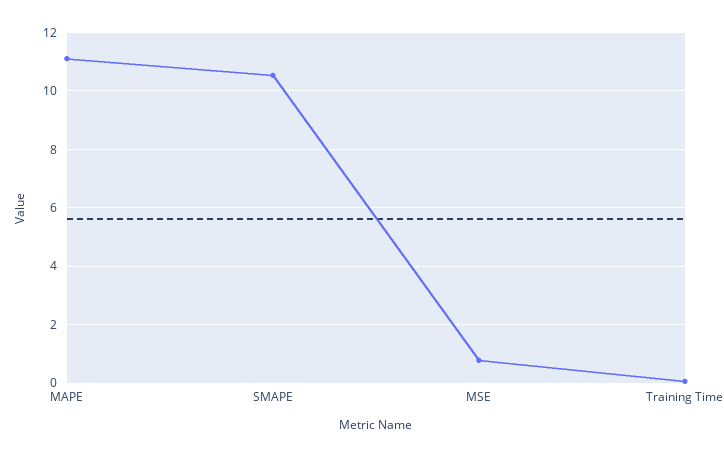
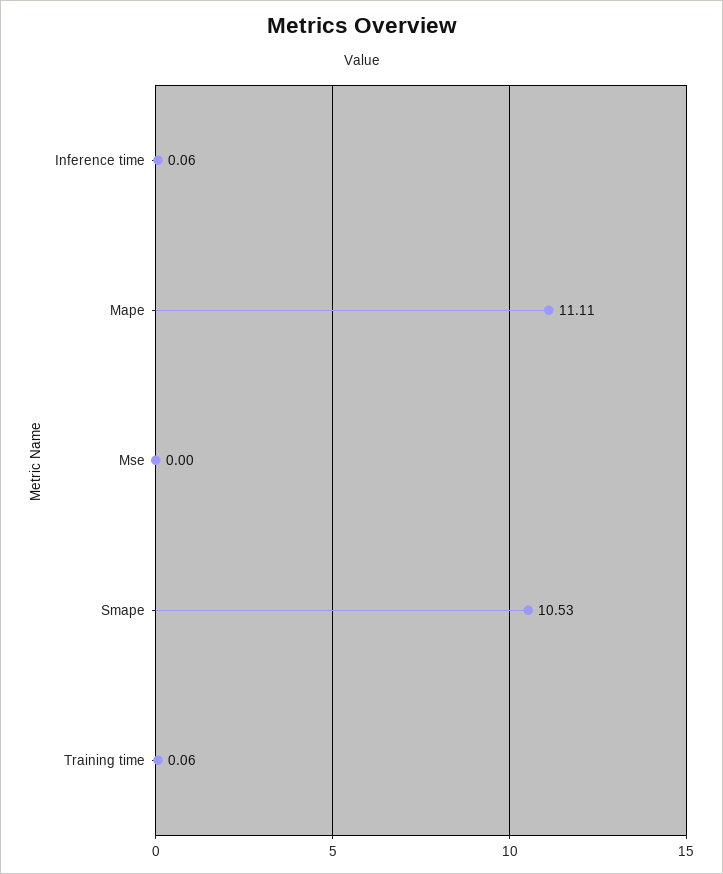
MSE: 0.75 -> 0
Inference time: none -> 0.06

